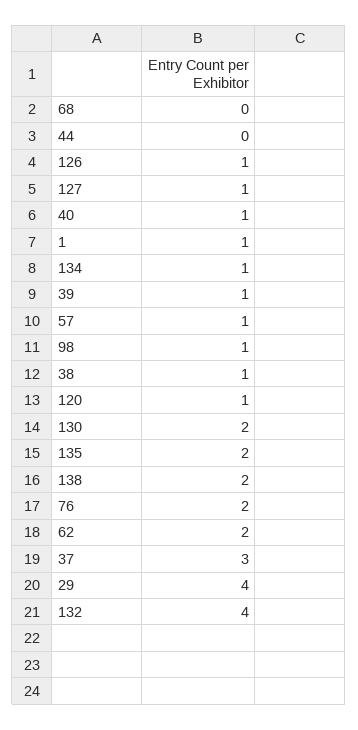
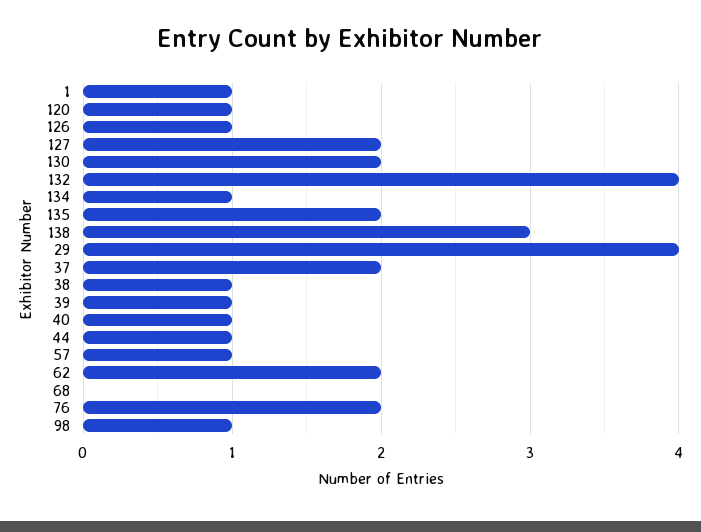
44: 0 -> 1
127: 1 -> 2
138: 2 -> 3
37: 3 -> 2

